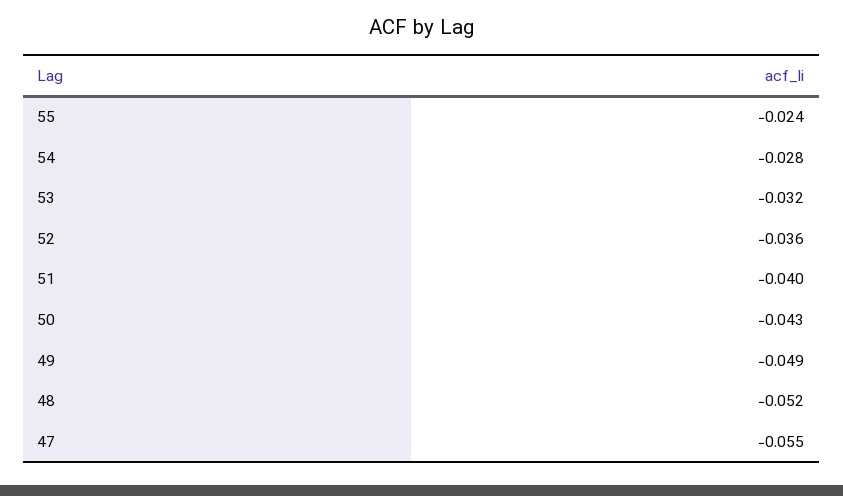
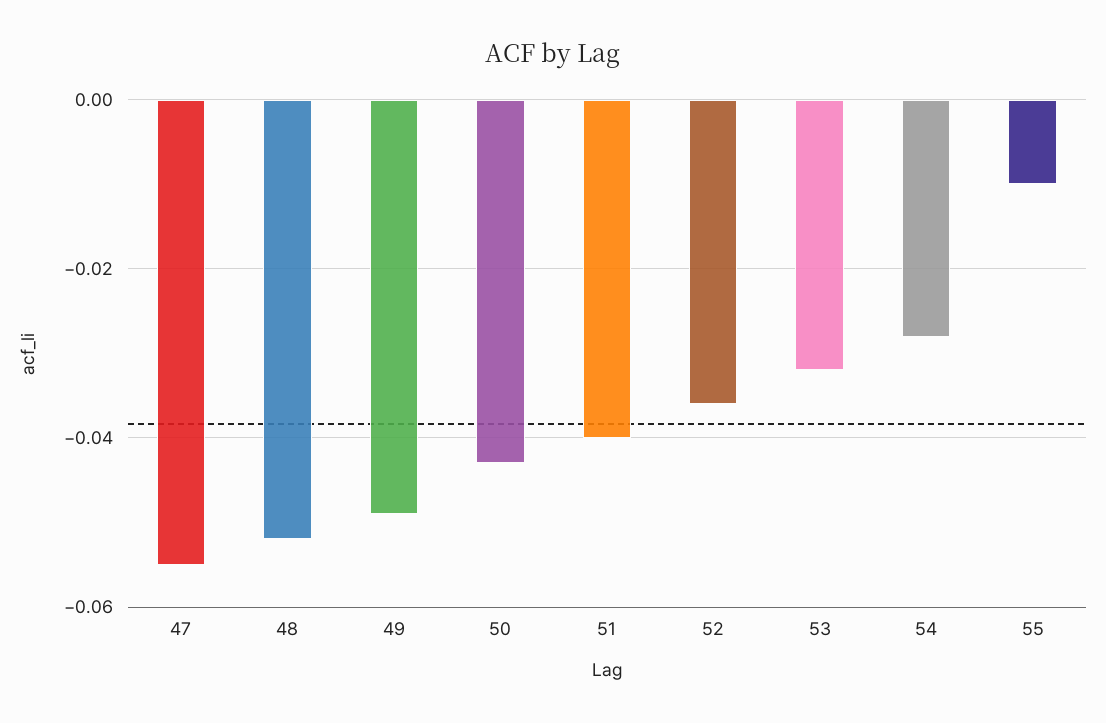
55: -0.024 -> -0.01

